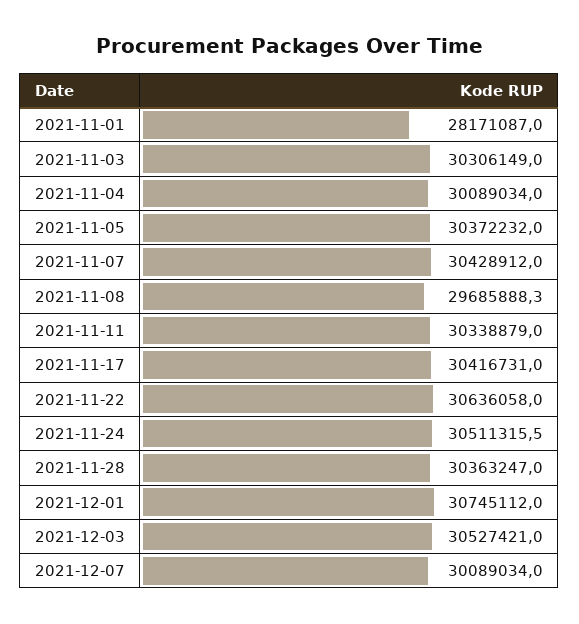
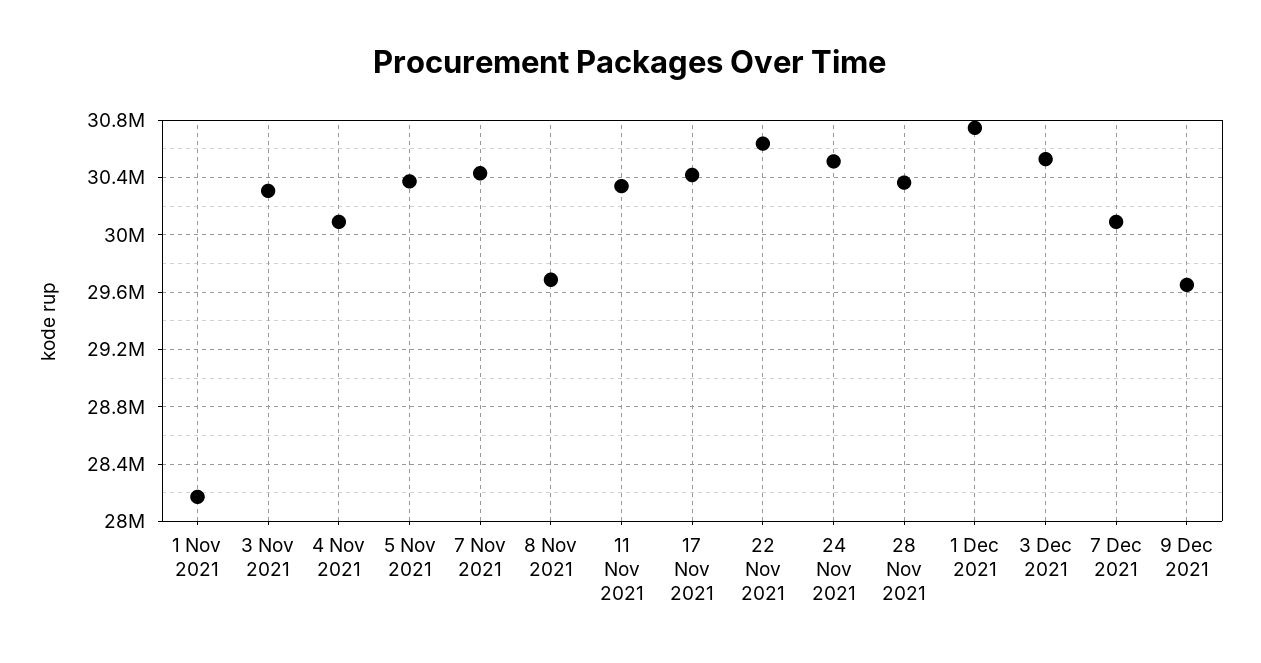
9 Dec 2021: none -> 29650000

